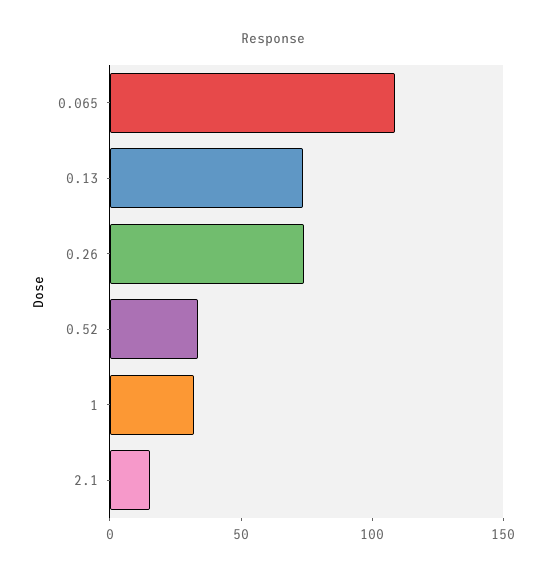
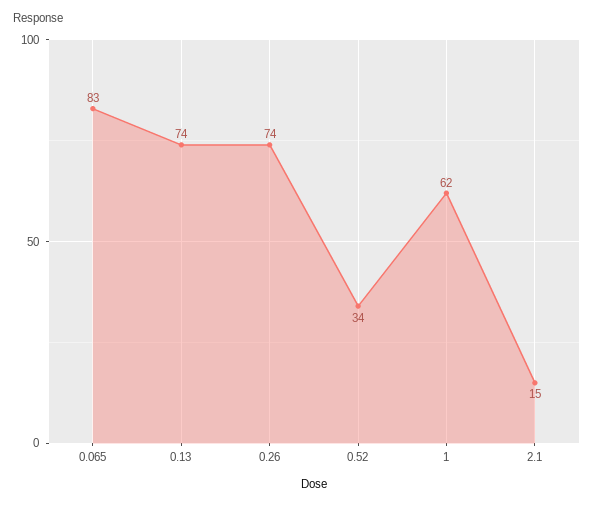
0.065: 110 -> 83
1: 30 -> 62

